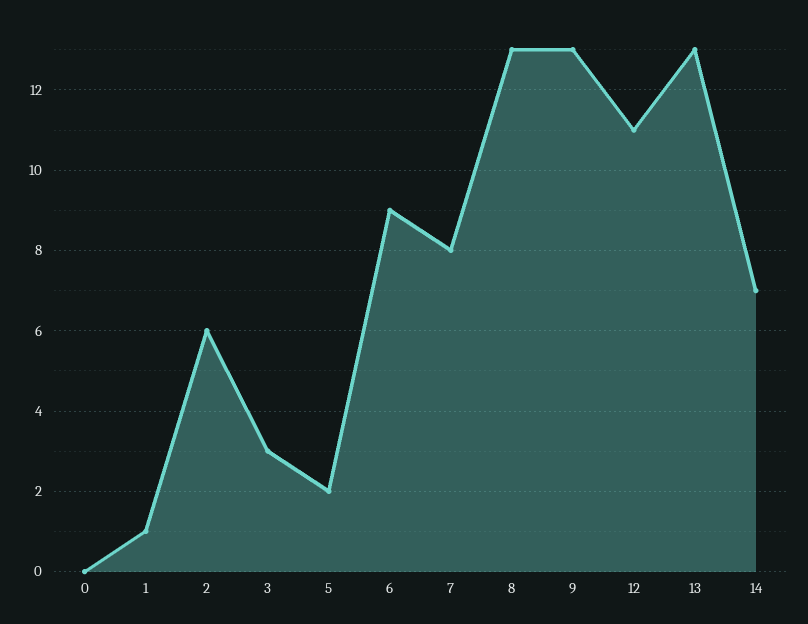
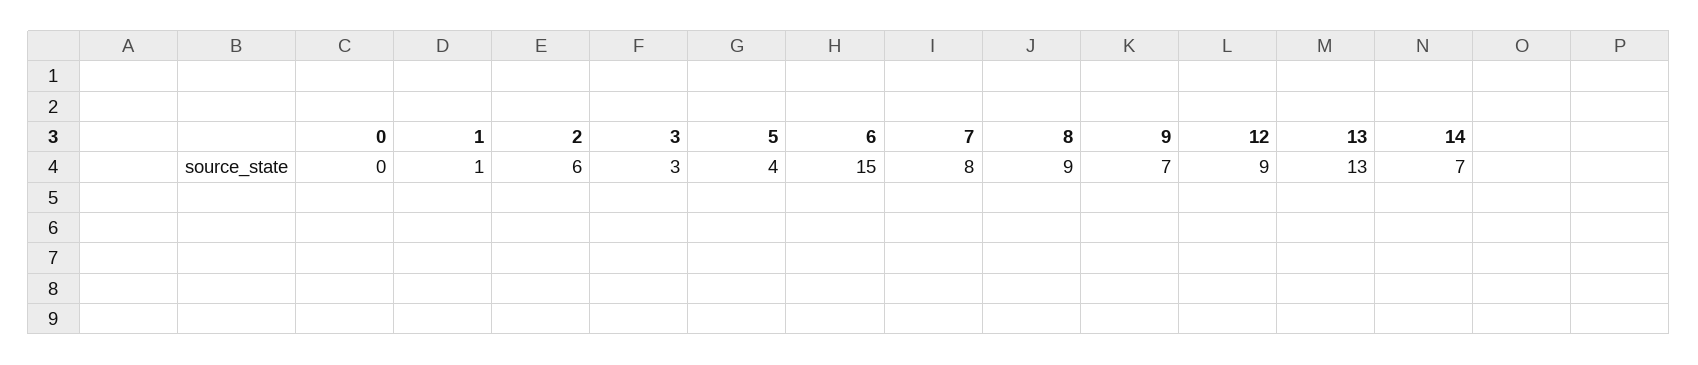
5: 2 -> 4
6: 9 -> 15
8: 13 -> 9
9: 13 -> 7
12: 11 -> 9

